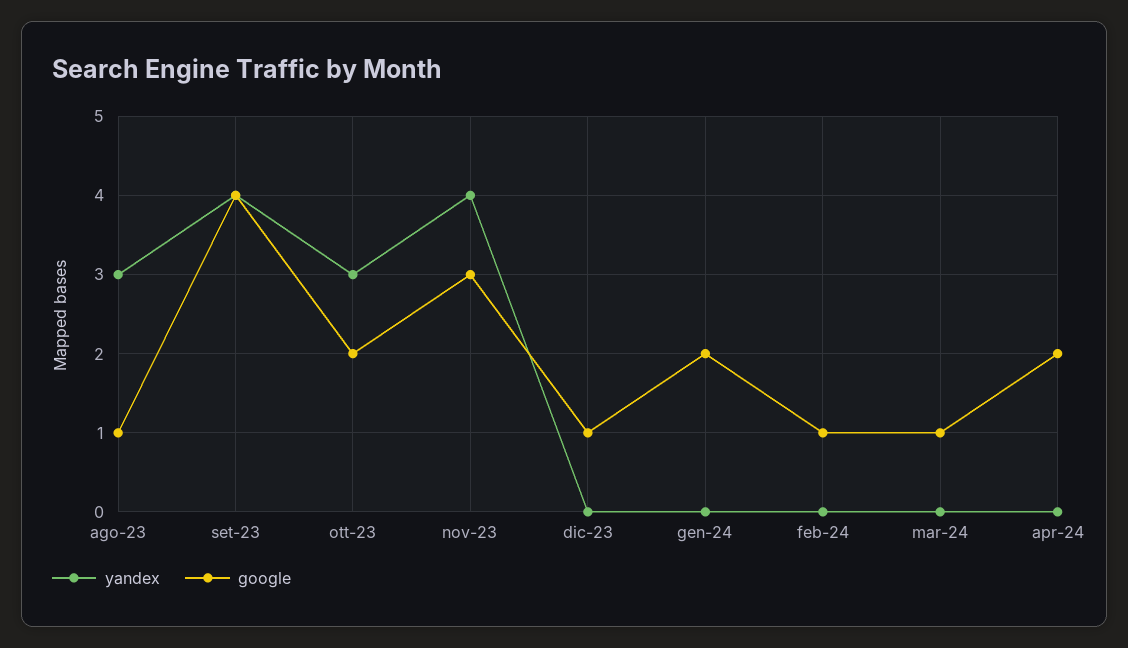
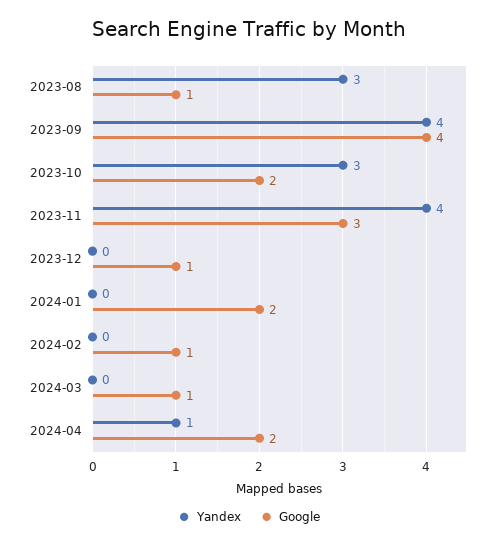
yandex, apr-24: 0 -> 1

